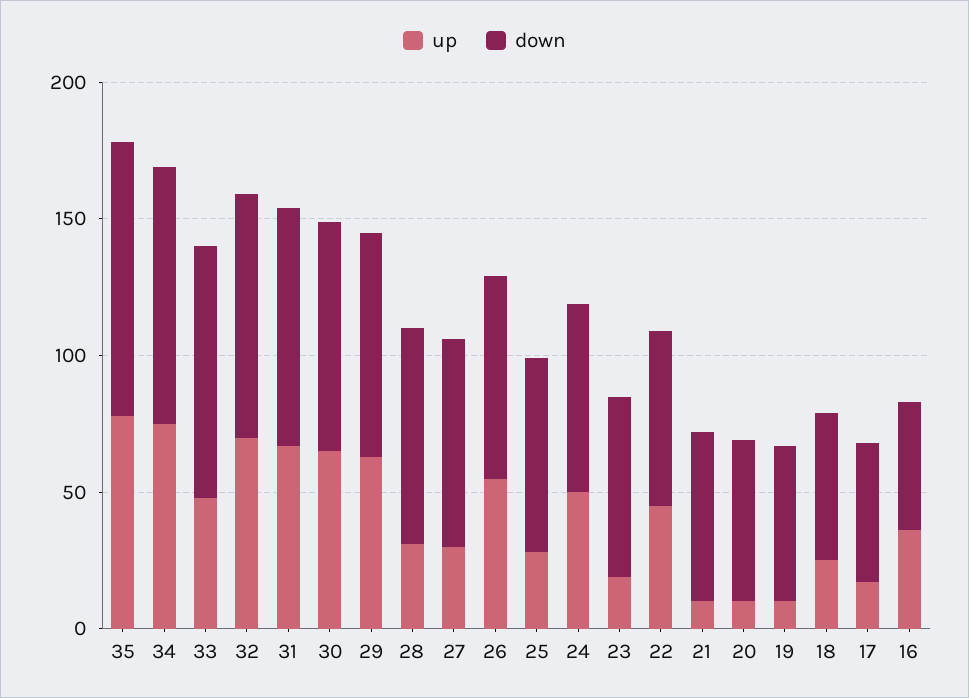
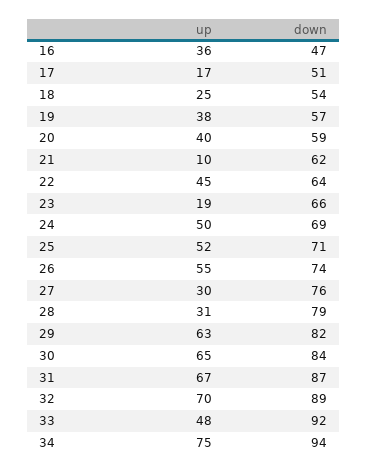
up, 35: 80 -> none
down, 35: 100 -> none
up, 25: 30 -> 52
up, 20: 10 -> 40
up, 19: 10 -> 38

